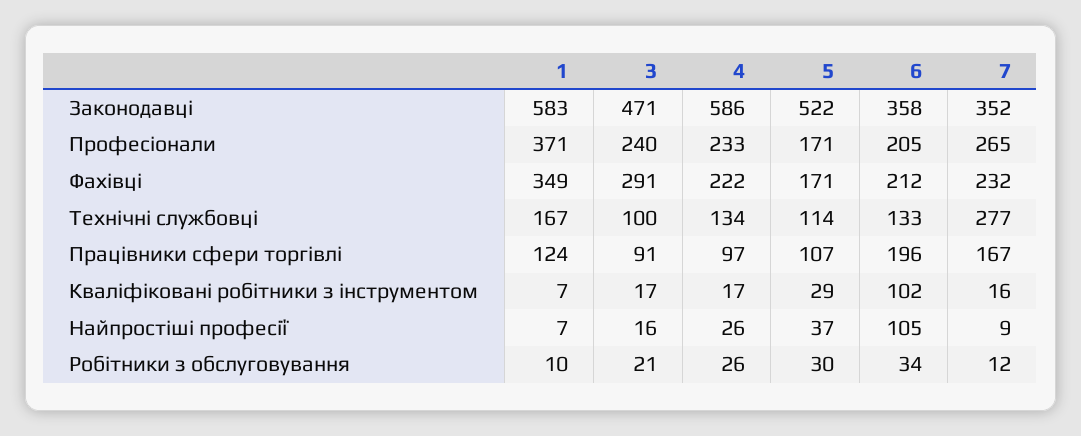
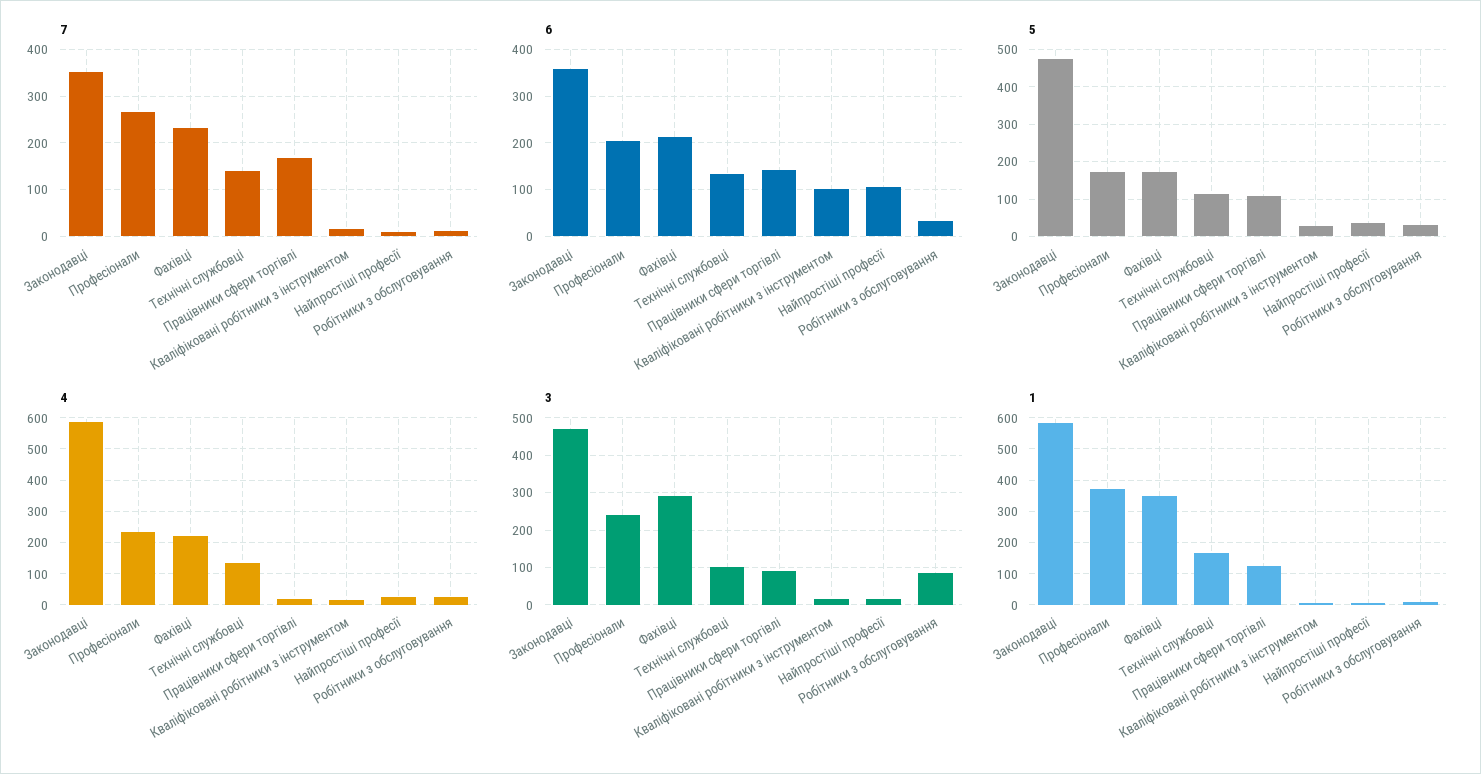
5, Законодавці: 522 -> 480
7, Технічні службовці: 277 -> 140
4, Працівники сфери торгівлі: 97 -> 20
6, Працівники сфери торгівлі: 196 -> 140
3, Робітники з обслуговування: 21 -> 80

